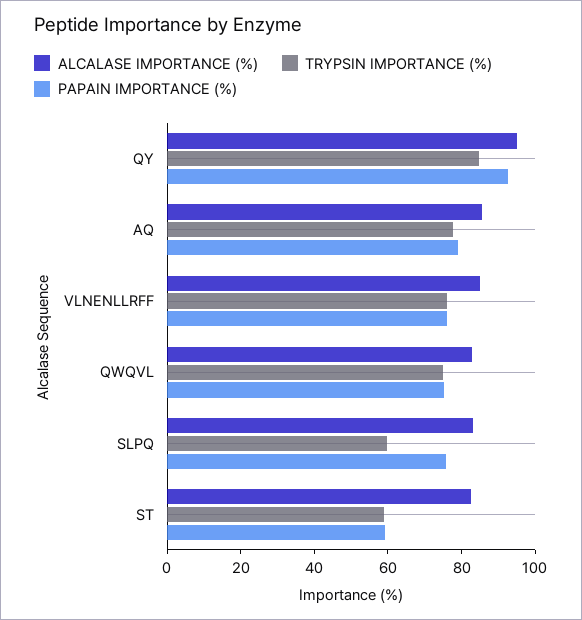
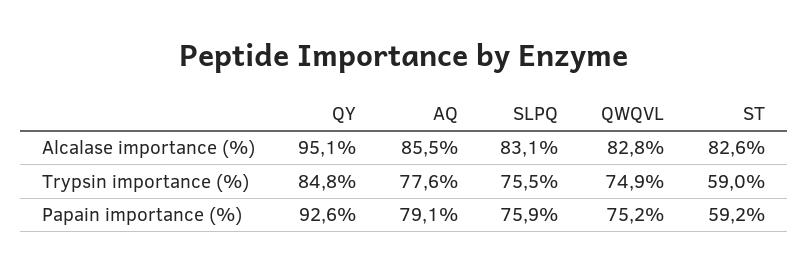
ALCALASE IMPORTANCE (%), VLNENLLRFF: 85 -> none
TRYPSIN IMPORTANCE (%), VLNENLLRFF: 75 -> none
PAPAIN IMPORTANCE (%), VLNENLLRFF: 75 -> none
TRYPSIN IMPORTANCE (%), SLPQ: 60 -> 75.5

